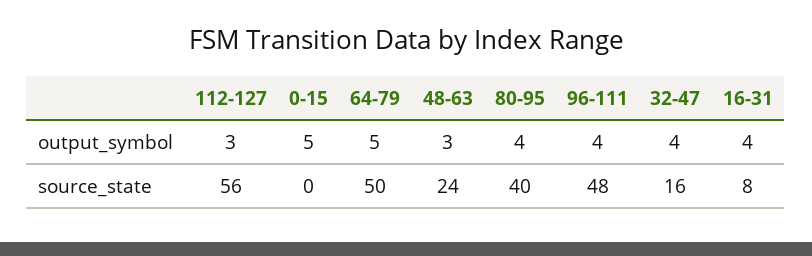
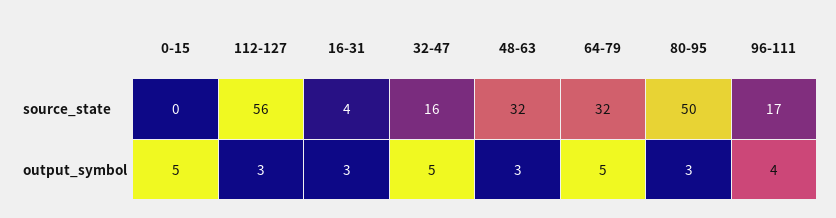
80-95, output_symbol: 4 -> 3
32-47, output_symbol: 4 -> 5
16-31, output_symbol: 4 -> 3
64-79, source_state: 50 -> 32
48-63, source_state: 24 -> 32
80-95, source_state: 40 -> 50
96-111, source_state: 48 -> 17
16-31, source_state: 8 -> 4

